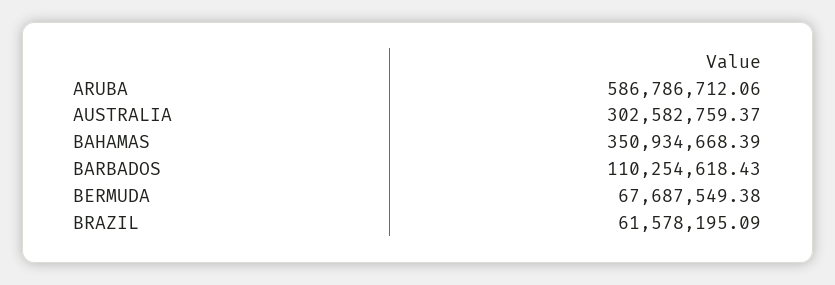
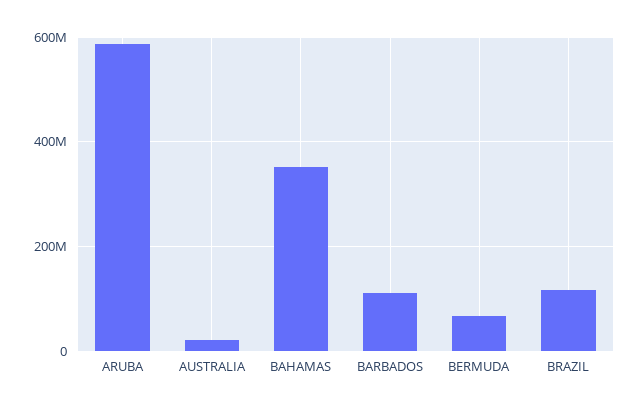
AUSTRALIA: 302582759.37 -> 20000000
BRAZIL: 61578195.09 -> 120000000

